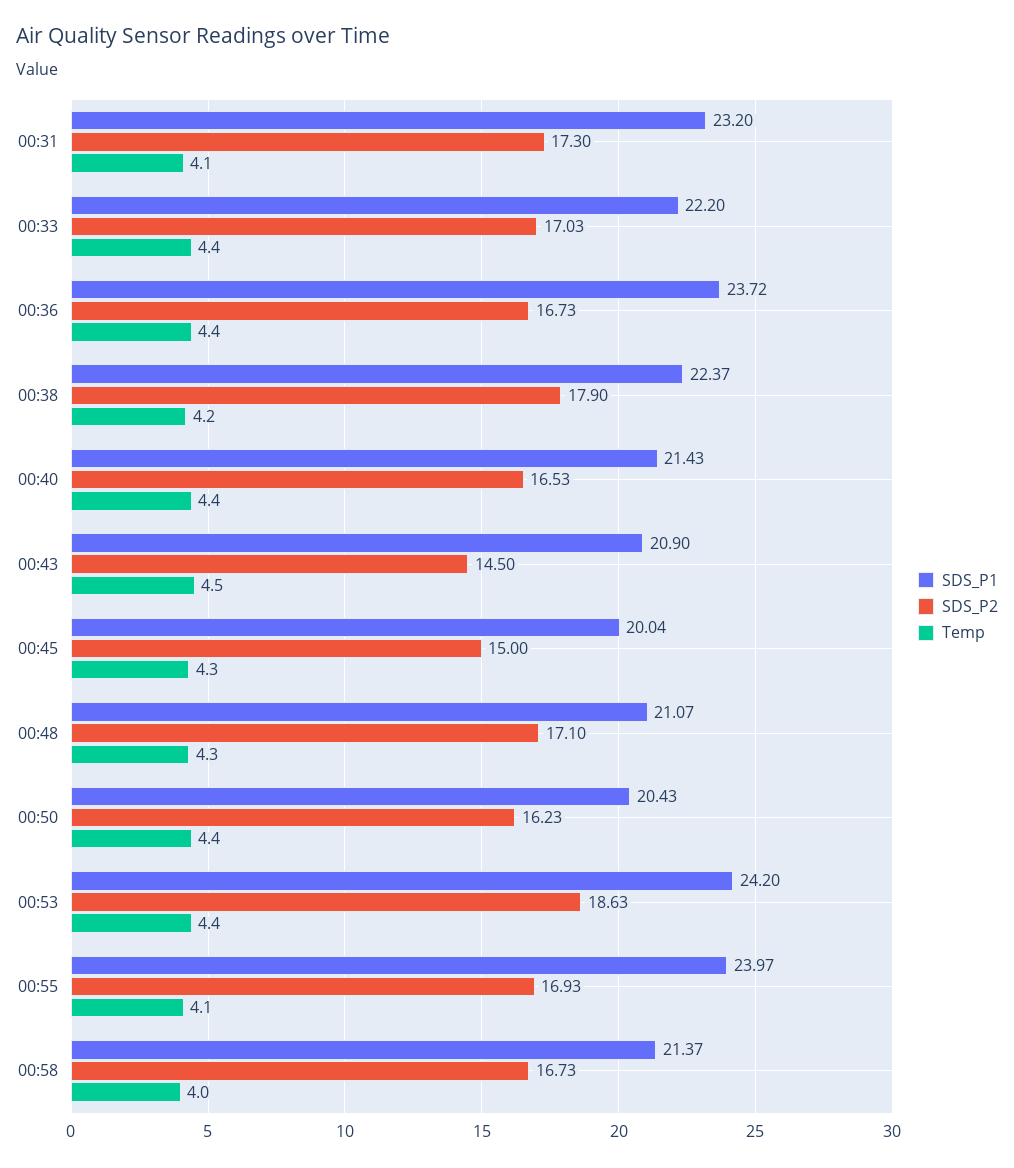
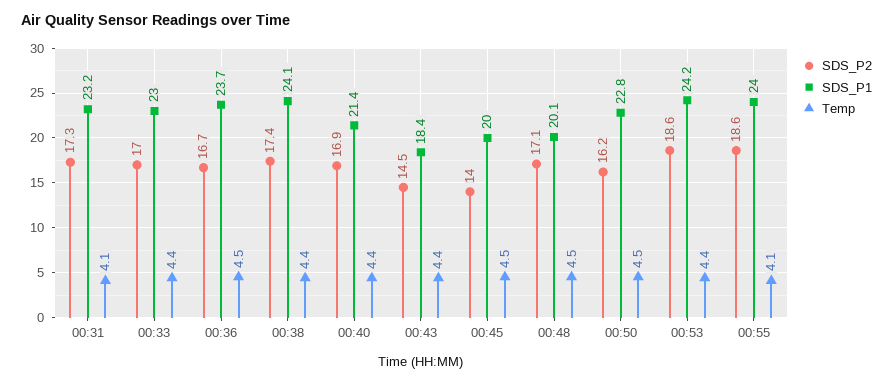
SDS_P1, 00:33: 22.2 -> 23
Temp, 00:36: 4.4 -> 4.5
SDS_P1, 00:38: 22.37 -> 24.1
SDS_P2, 00:38: 17.9 -> 17.4
Temp, 00:38: 4.2 -> 4.4
SDS_P2, 00:40: 16.53 -> 16.9
SDS_P1, 00:43: 20.9 -> 18.4
Temp, 00:43: 4.5 -> 4.4
SDS_P2, 00:45: 15 -> 14
Temp, 00:45: 4.3 -> 4.5
SDS_P1, 00:48: 21.07 -> 20.1
Temp, 00:48: 4.3 -> 4.5
SDS_P1, 00:50: 20.43 -> 22.8
Temp, 00:50: 4.4 -> 4.5
SDS_P2, 00:55: 16.93 -> 18.6
SDS_P1, 00:58: 21.37 -> none
SDS_P2, 00:58: 16.73 -> none
Temp, 00:58: 4 -> none

